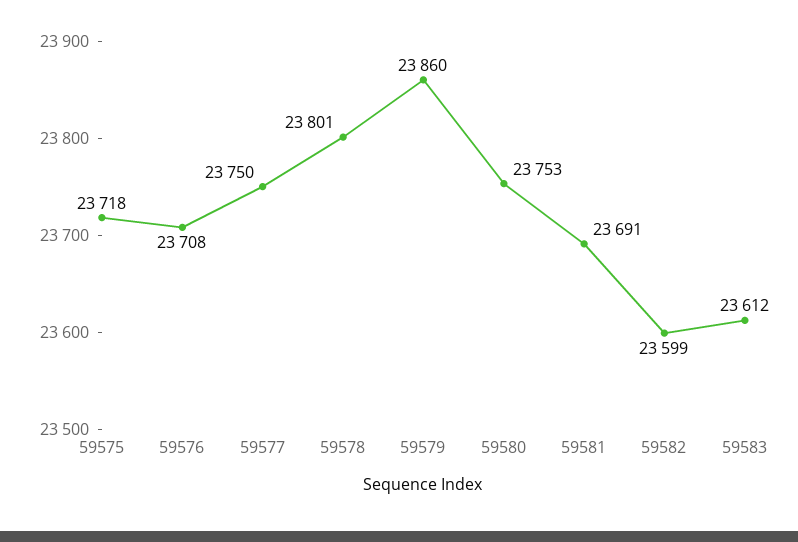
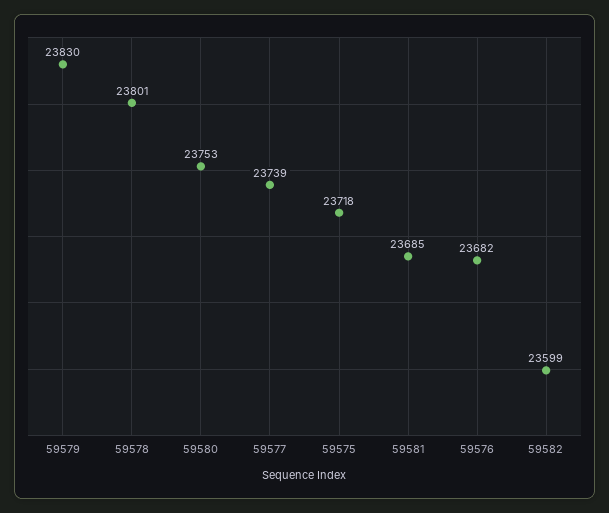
59576: 23708 -> 23682
59577: 23750 -> 23739
59579: 23860 -> 23830
59581: 23691 -> 23685
59583: 23612 -> none

